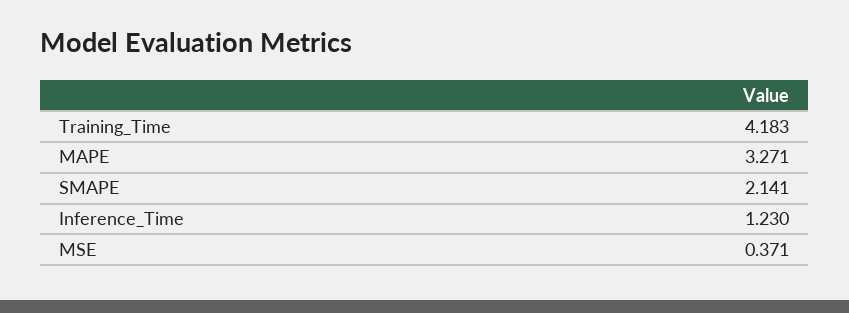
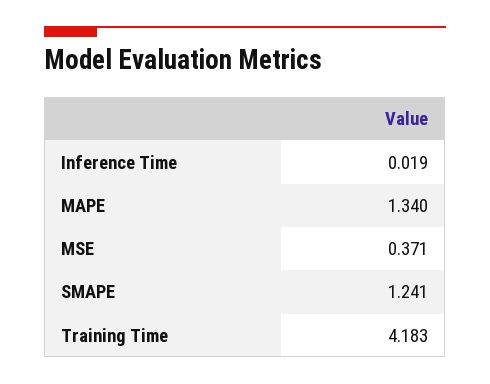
MAPE: 3.271 -> 1.34
SMAPE: 2.141 -> 1.241
Inference_Time: 1.23 -> 0.019

